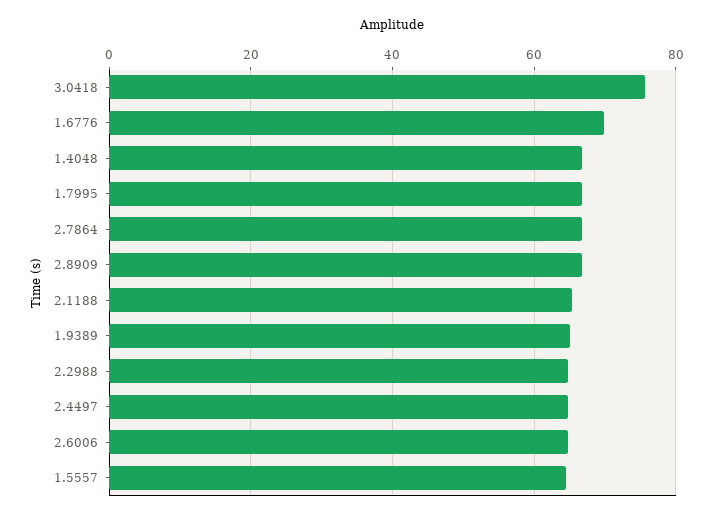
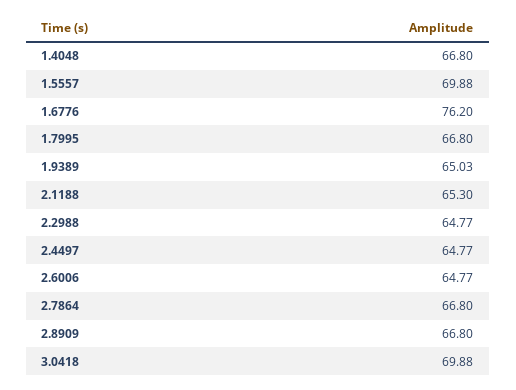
3.0418: 76 -> 69.88
1.6776: 70 -> 76.2
1.5557: 64 -> 69.88

